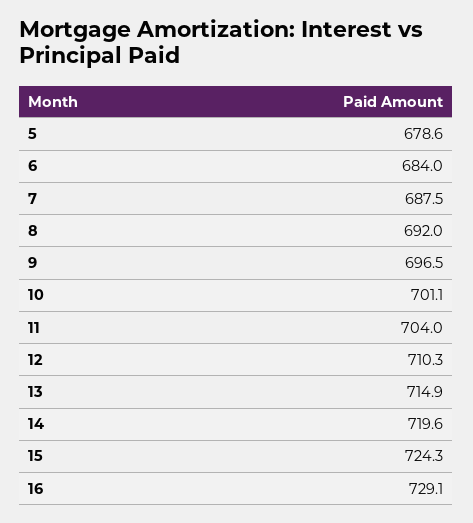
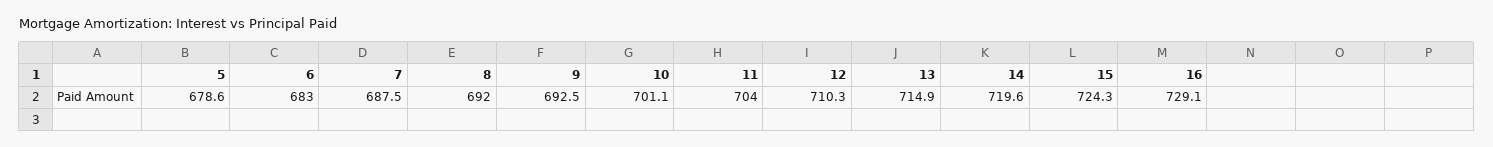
6: 684 -> 683
9: 696.5 -> 692.5

